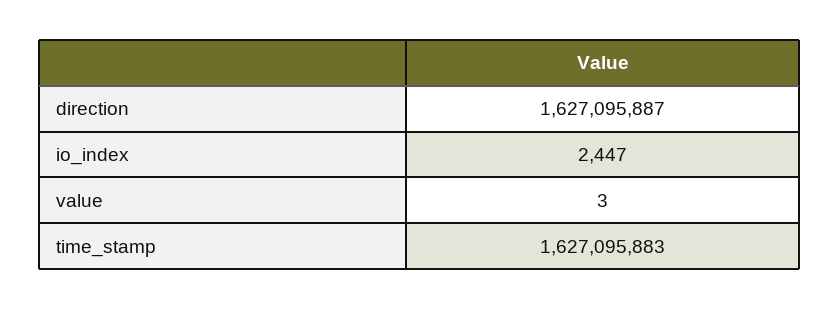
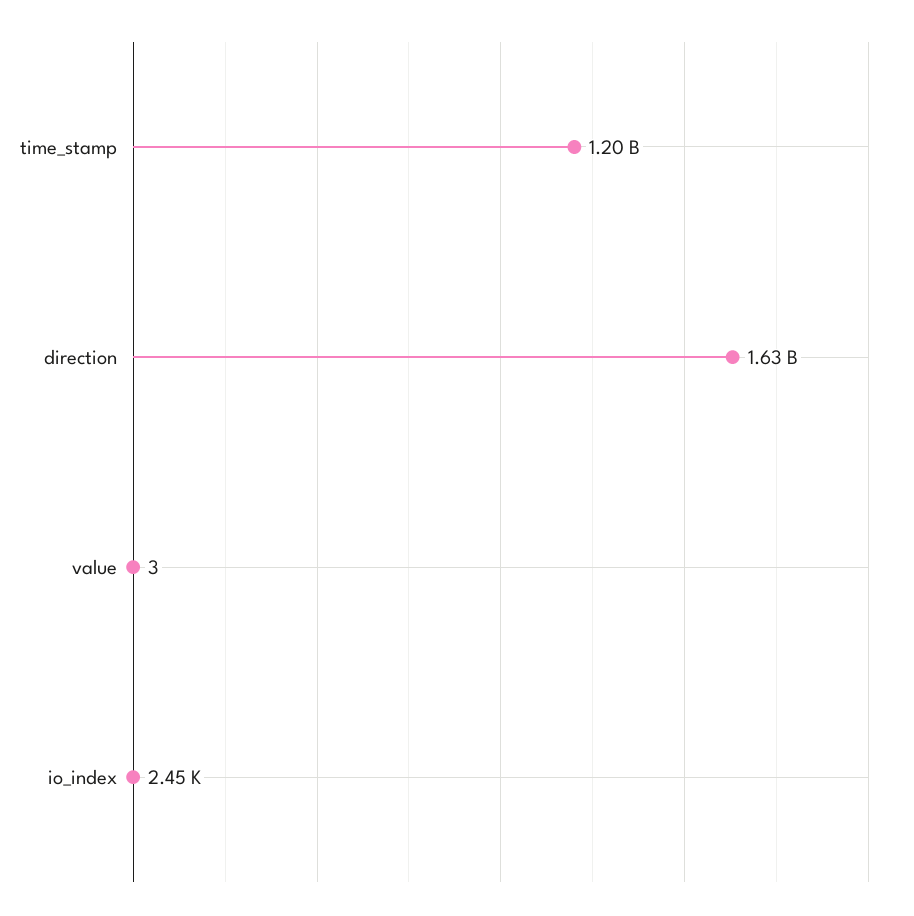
time_stamp: 1627095883 -> 1200000000

